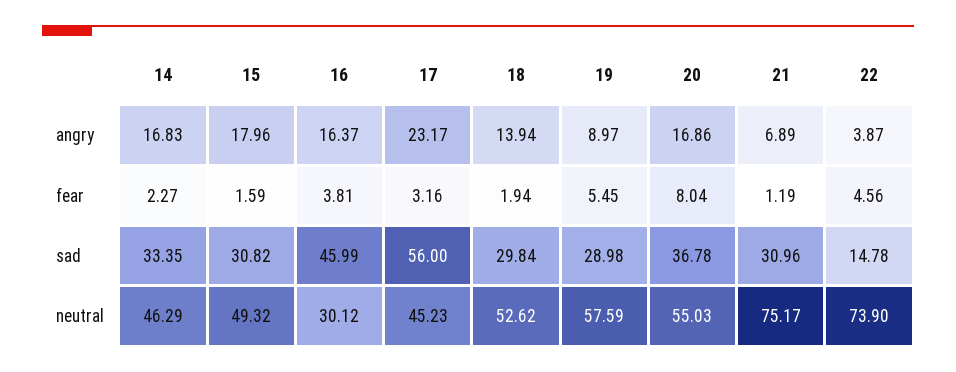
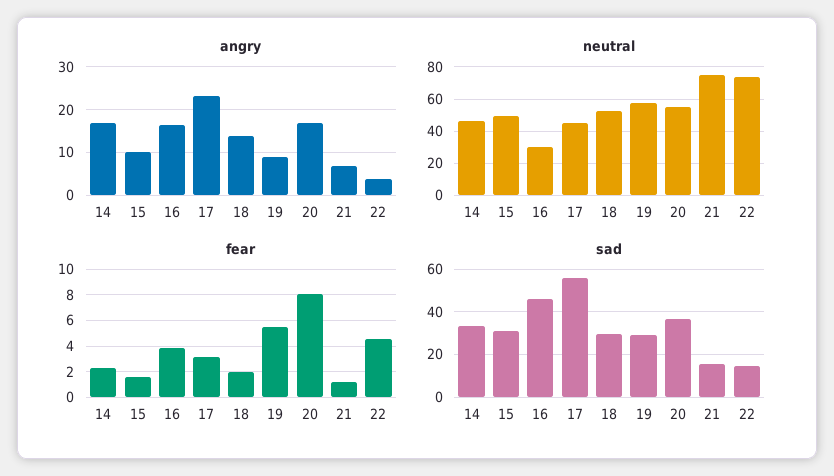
angry, 15: 17.96 -> 10
sad, 21: 30.96 -> 15

